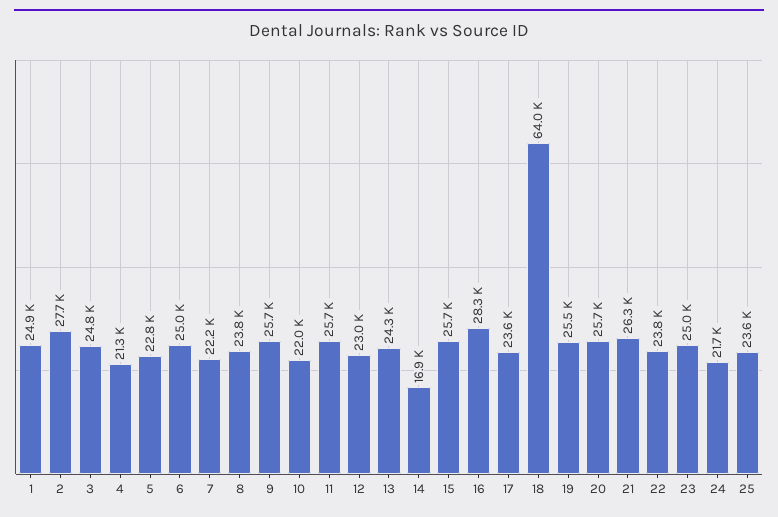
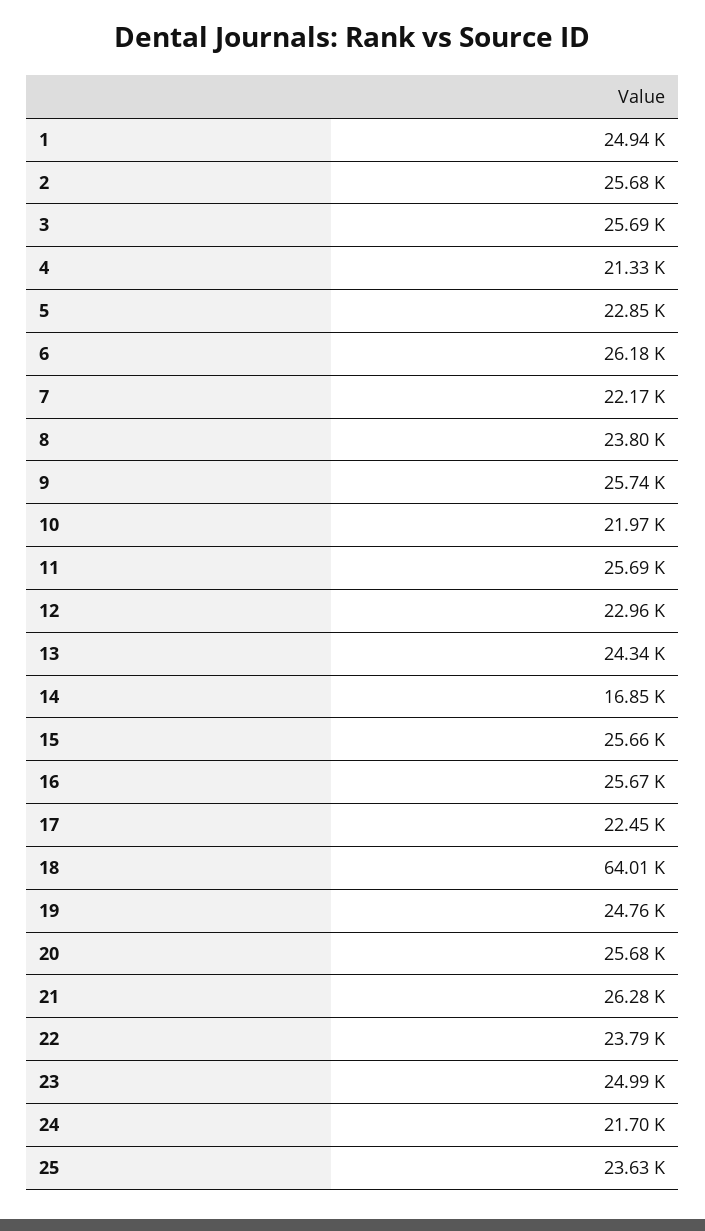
2: 27700 -> 25680
3: 24800 -> 25690
6: 25000 -> 26180
16: 28300 -> 25670
17: 23600 -> 22450
19: 25500 -> 24760

